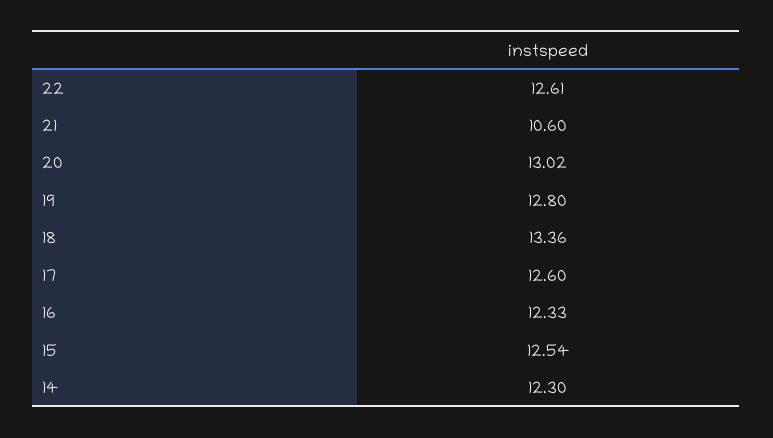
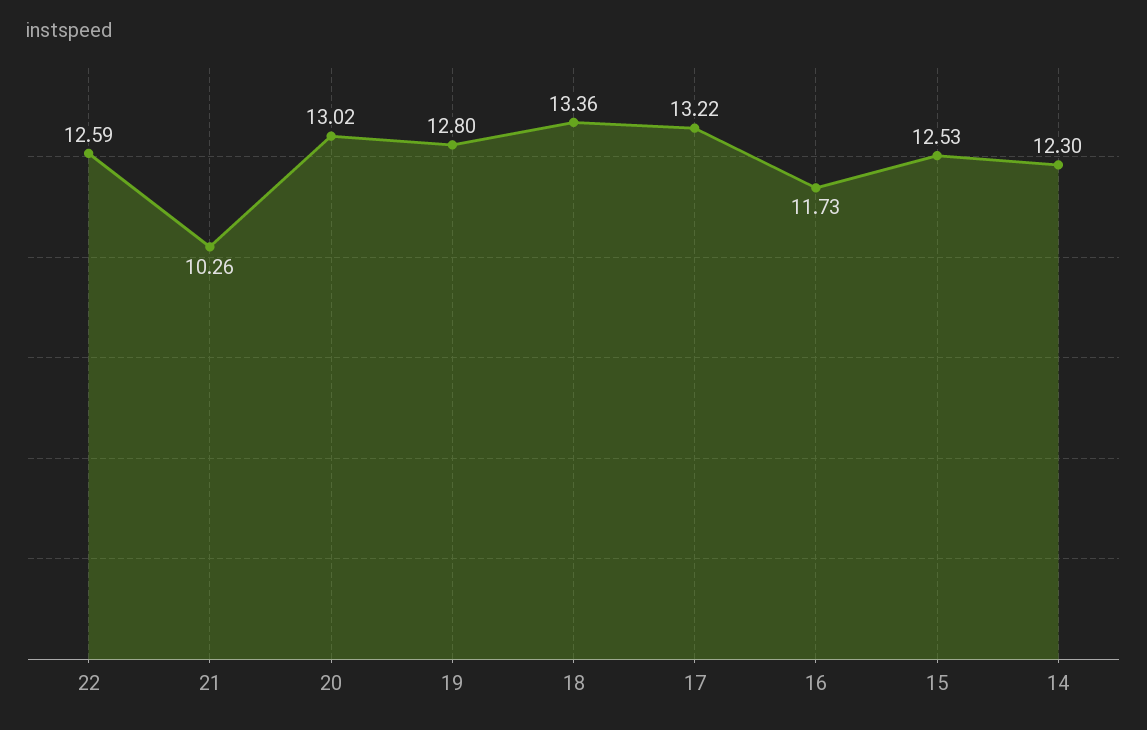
22: 12.61 -> 12.59
21: 10.6 -> 10.26
17: 12.6 -> 13.22
16: 12.33 -> 11.73
15: 12.54 -> 12.53

